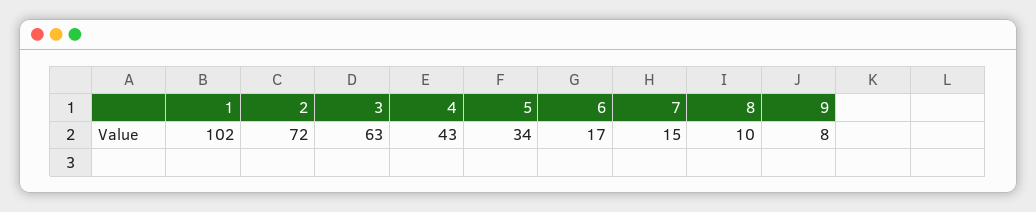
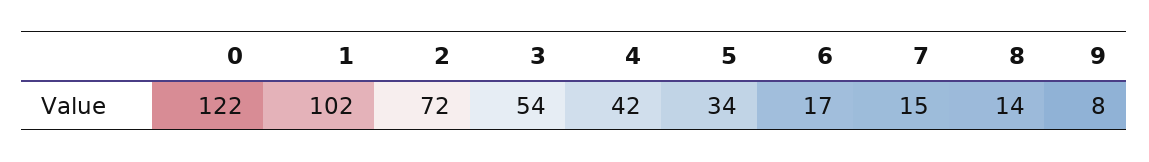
3: 63 -> 54
4: 43 -> 42
8: 10 -> 14
0: none -> 122

